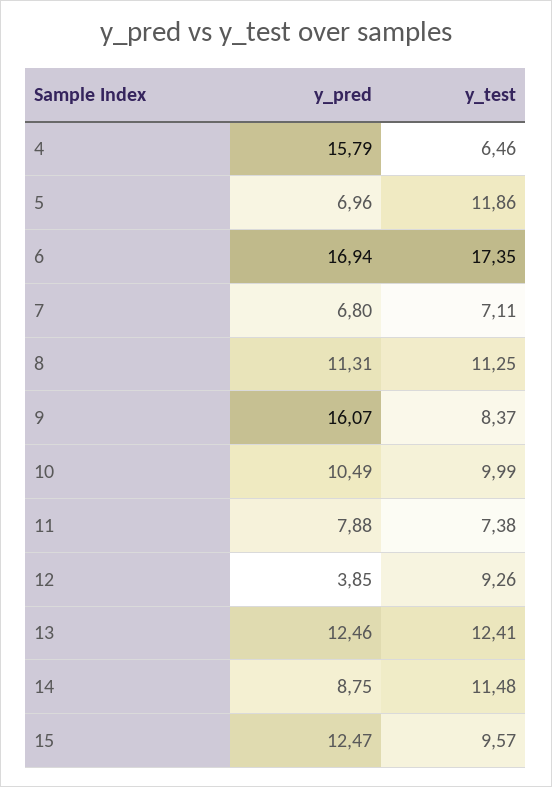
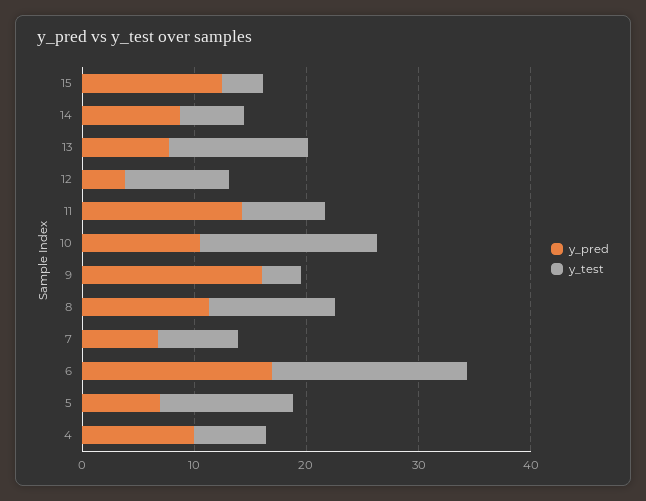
y_pred, 4: 15.79 -> 10
y_test, 9: 8.37 -> 4
y_test, 10: 9.99 -> 16
y_pred, 11: 7.88 -> 14
y_pred, 13: 12.46 -> 8
y_test, 14: 11.48 -> 6
y_test, 15: 9.57 -> 4

